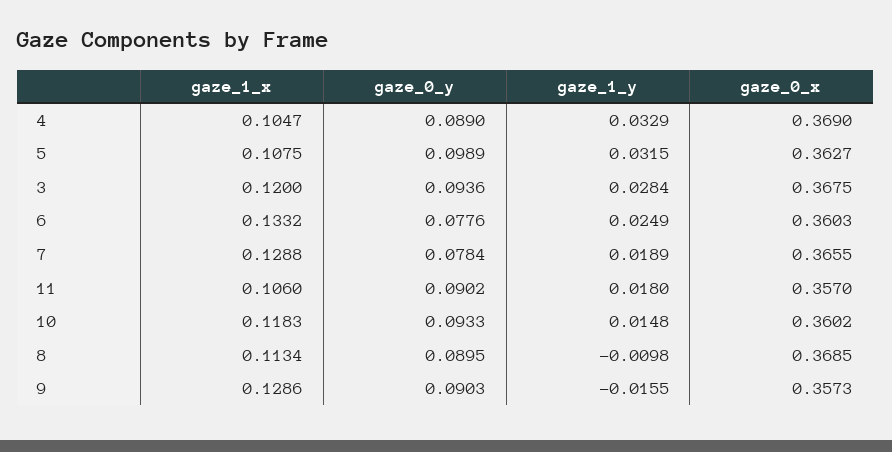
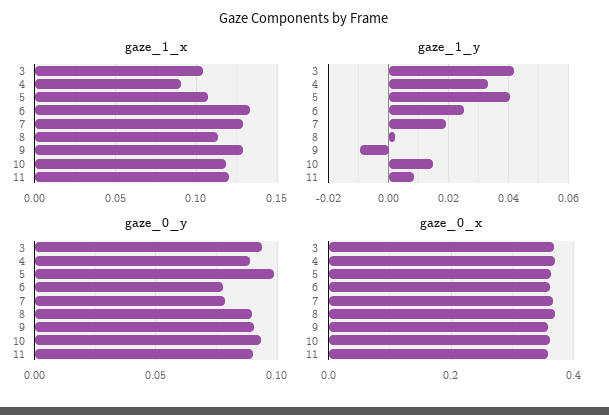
gaze_1_x, 4: 0.1047 -> 0.09
gaze_1_y, 5: 0.0315 -> 0.04
gaze_1_x, 3: 0.12 -> 0.105
gaze_1_y, 3: 0.0284 -> 0.042
gaze_1_x, 11: 0.106 -> 0.12
gaze_1_y, 11: 0.018 -> 0.008
gaze_1_y, 8: -0.0098 -> 0.002
gaze_1_y, 9: -0.0155 -> -0.01

